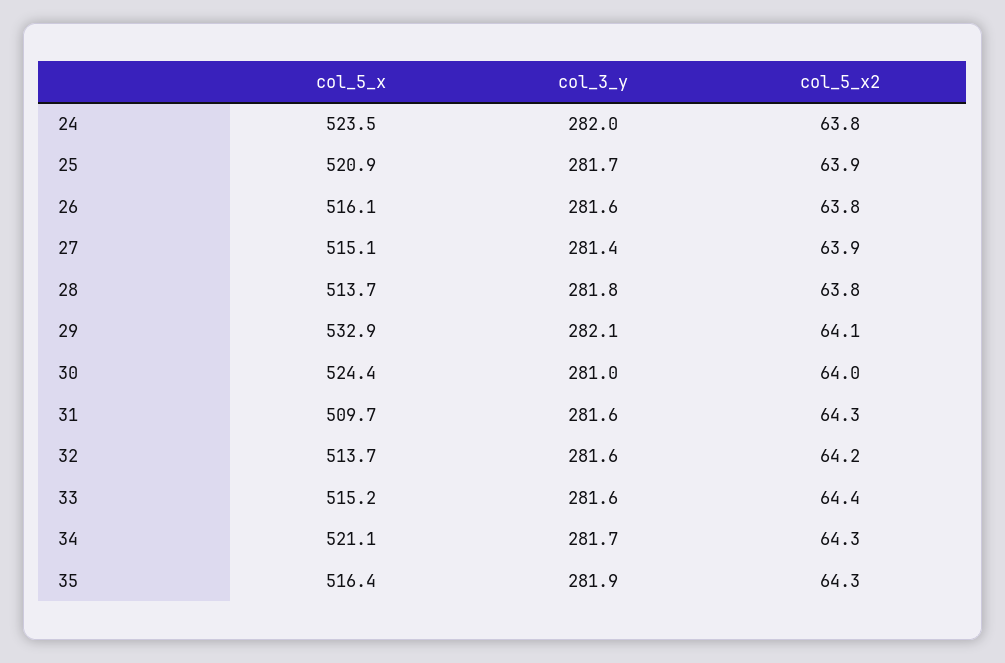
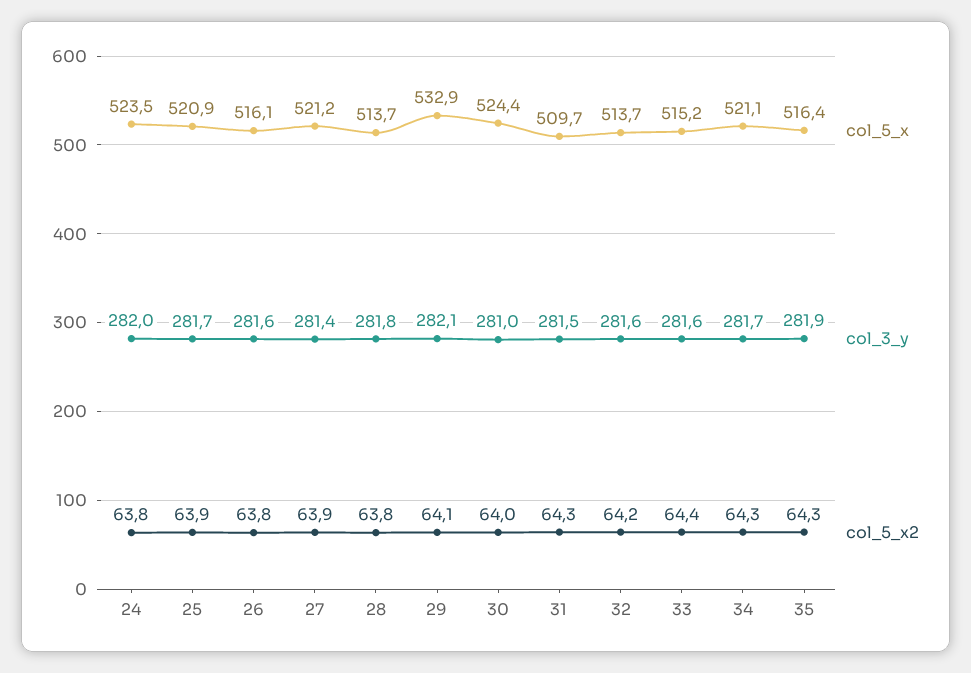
col_5_x, 27: 515.1 -> 521.2
col_3_y, 31: 281.6 -> 281.5

